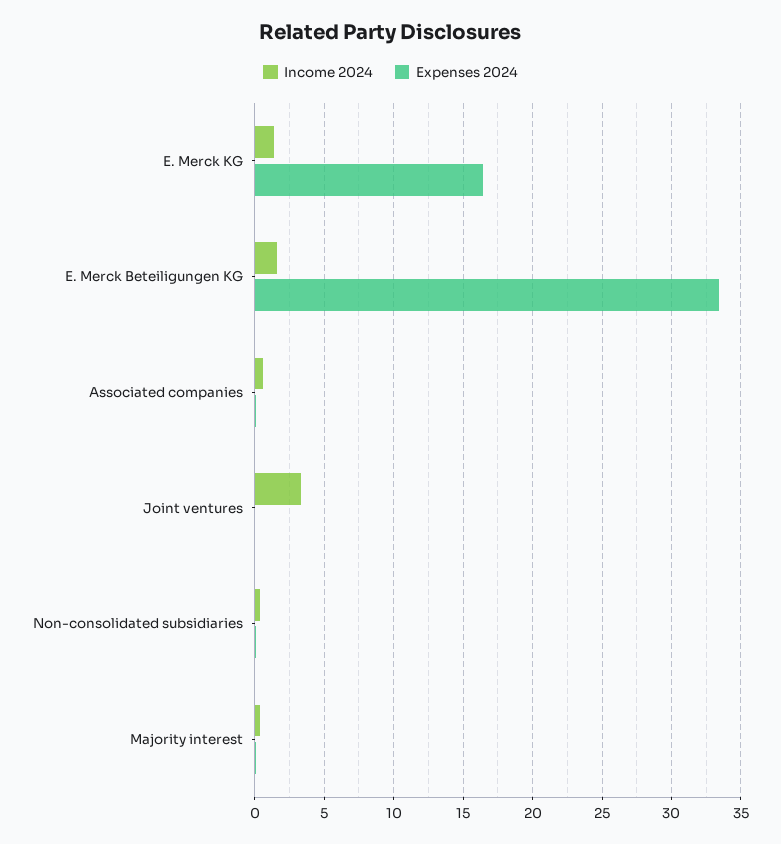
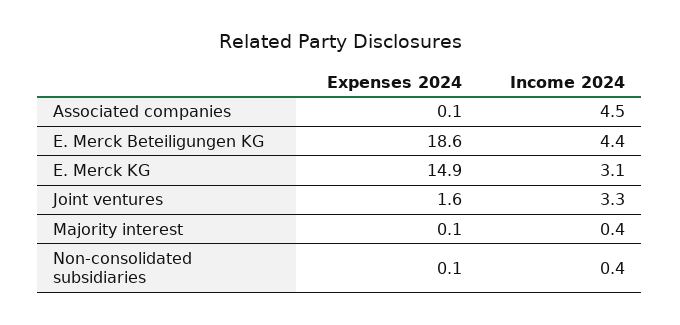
Income 2024, E. Merck KG: 1.5 -> 3.1
Expenses 2024, E. Merck KG: 16.5 -> 14.9
Income 2024, E. Merck Beteiligungen KG: 1.5 -> 4.4
Expenses 2024, E. Merck Beteiligungen KG: 33.5 -> 18.6
Income 2024, Associated companies: 0.5 -> 4.5
Expenses 2024, Joint ventures: 0 -> 1.6

